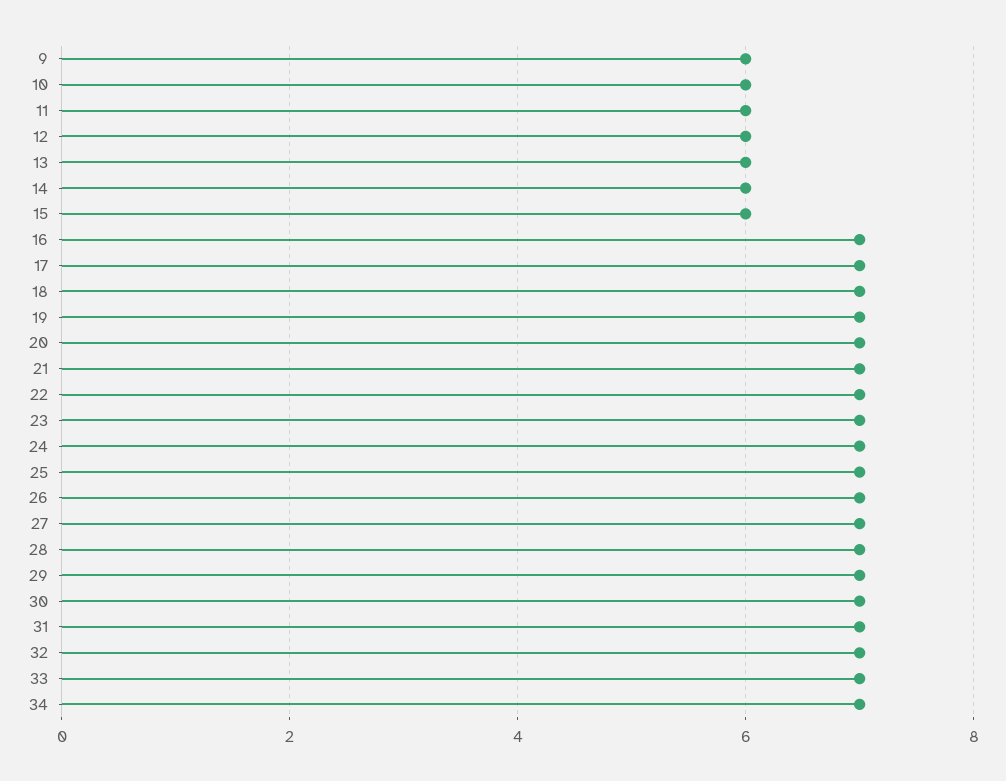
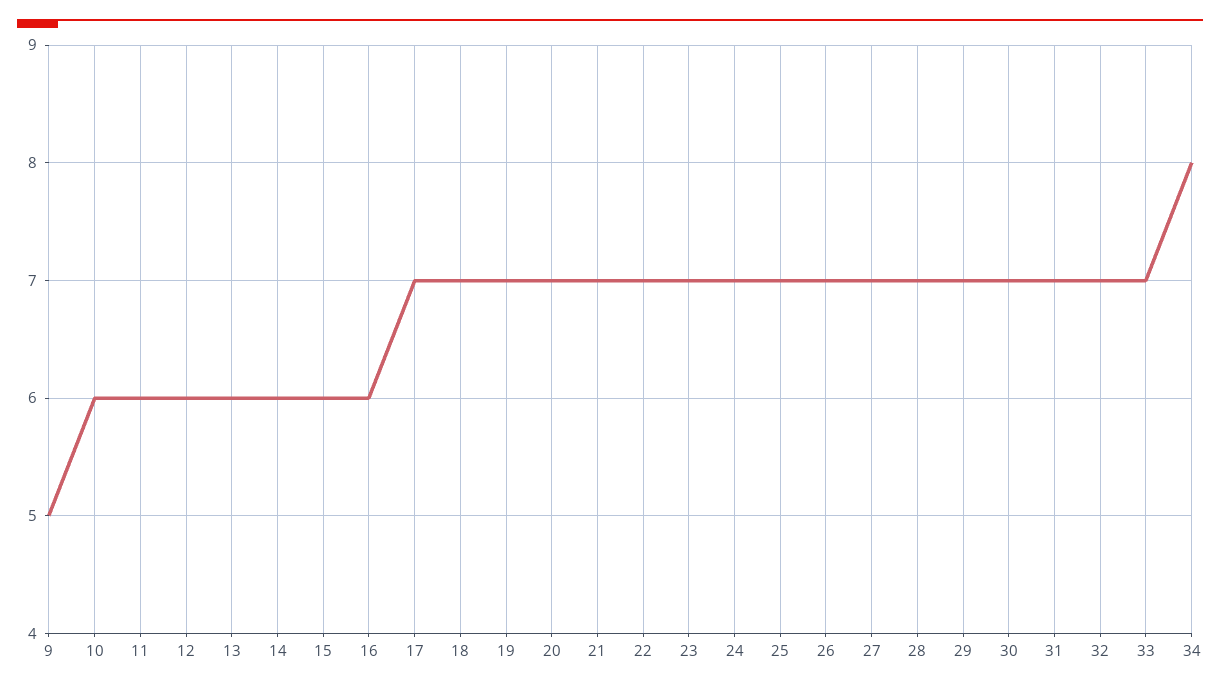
9: 6 -> 5
16: 7 -> 6
34: 7 -> 8

